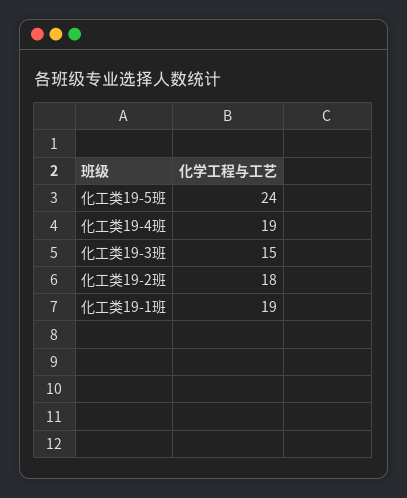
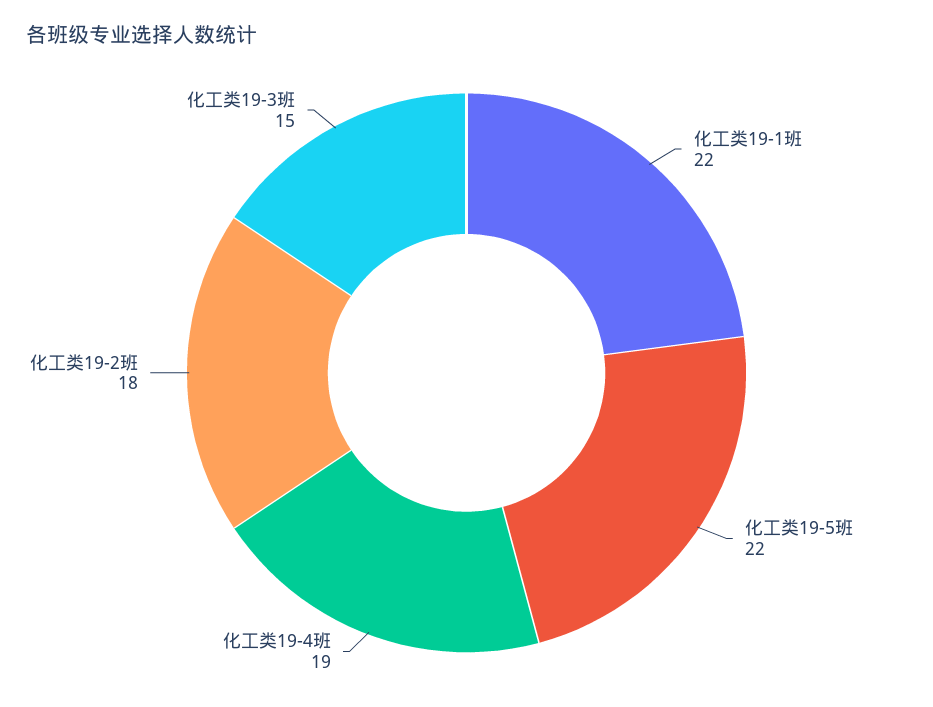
化工类19-5班: 24 -> 22
化工类19-1班: 19 -> 22

